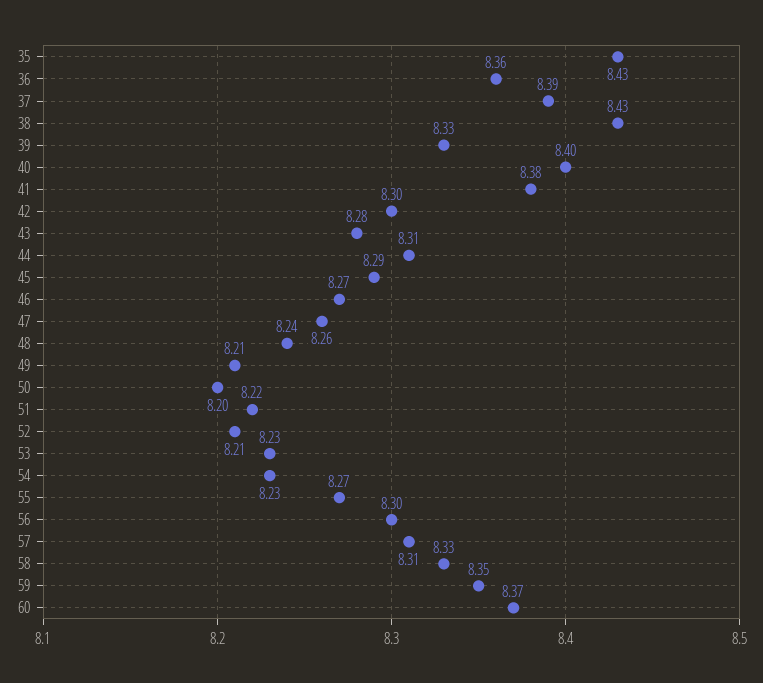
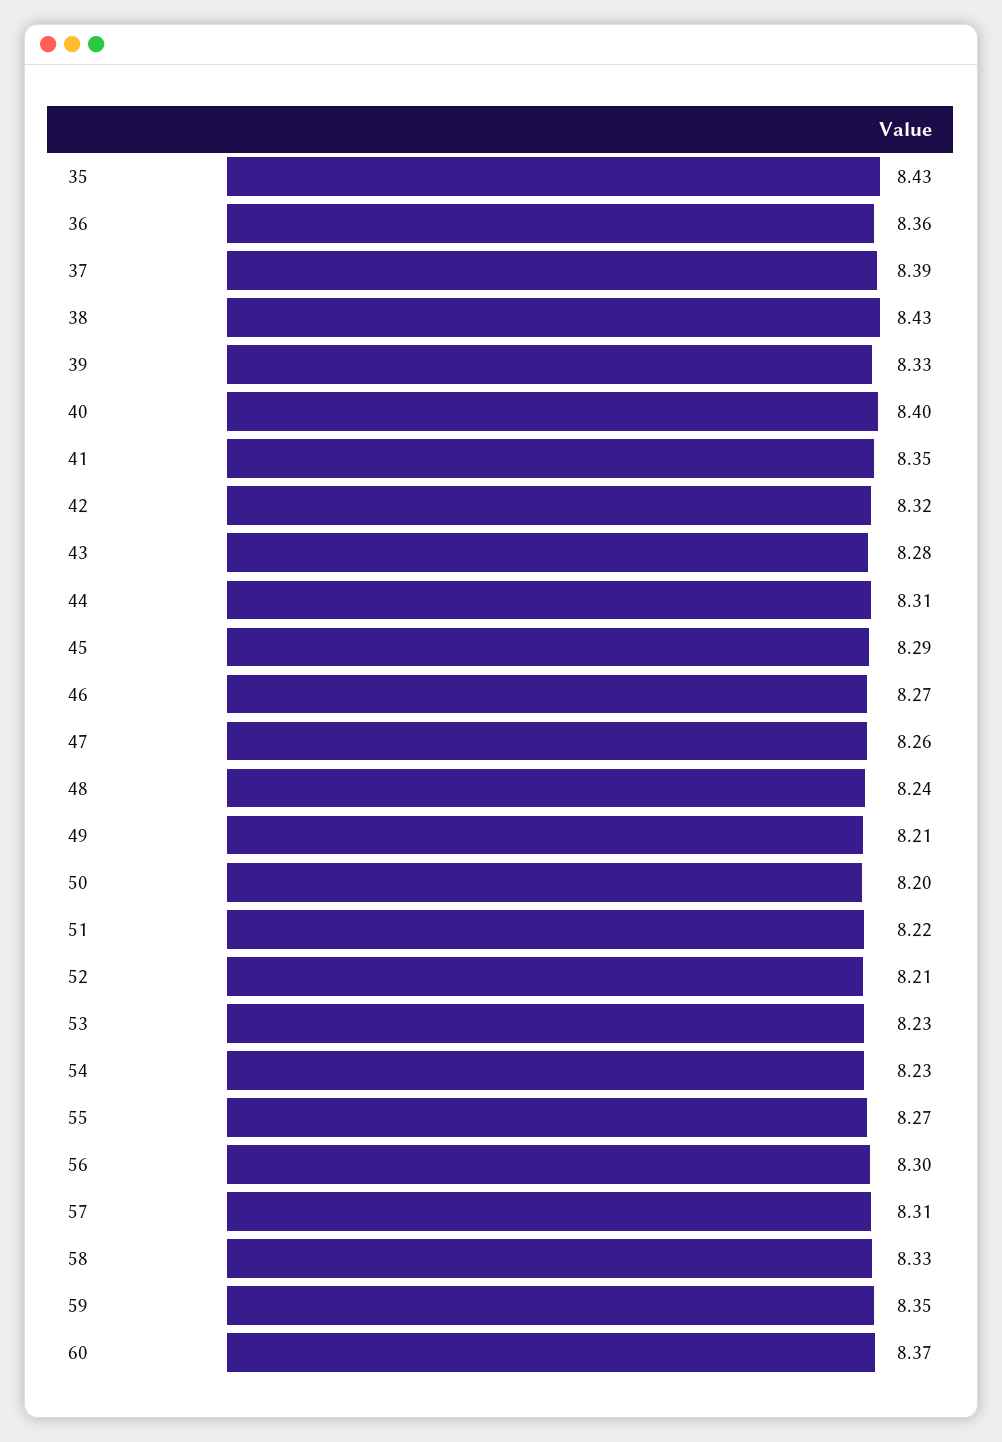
41: 8.38 -> 8.35
42: 8.3 -> 8.32

